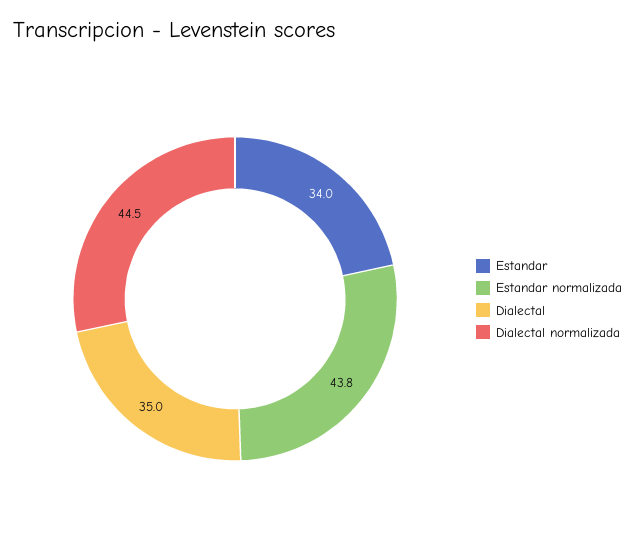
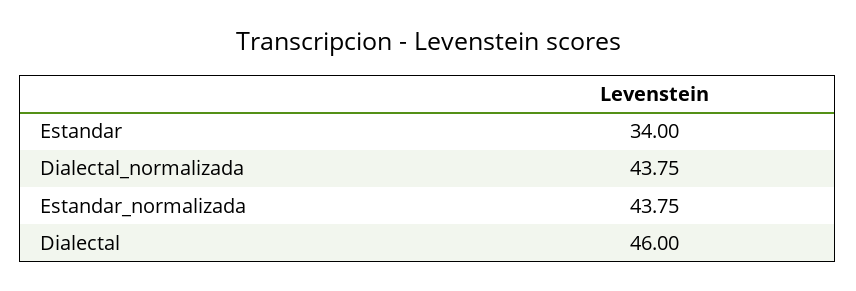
Dialectal: 35 -> 46
Dialectal normalizada: 44.5 -> 43.75

